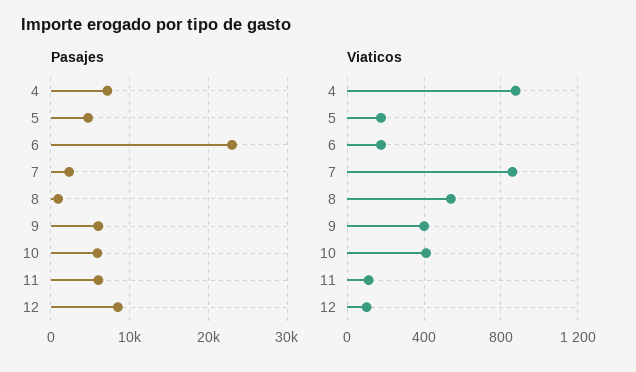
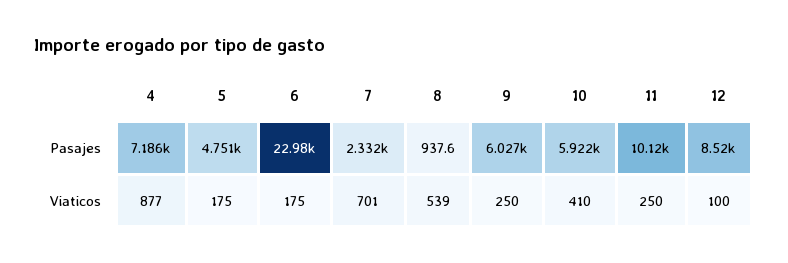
Pasajes, 11: 6000 -> 10120
Viaticos, 7: 850 -> 701
Viaticos, 9: 400 -> 250
Viaticos, 11: 100 -> 250

